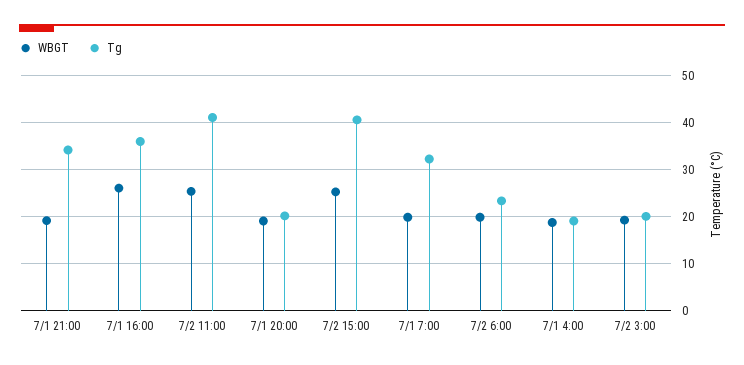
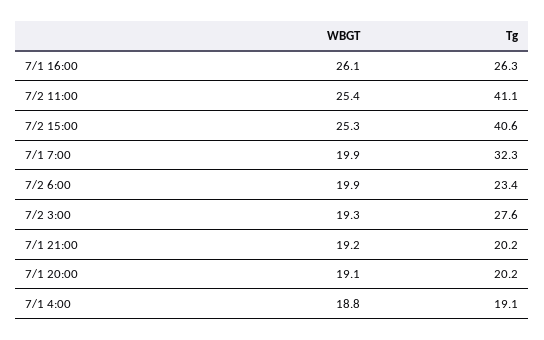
Tg, 7/1 21:00: 34 -> 20.2
Tg, 7/1 16:00: 36 -> 26.3
Tg, 7/2 3:00: 20 -> 27.6

